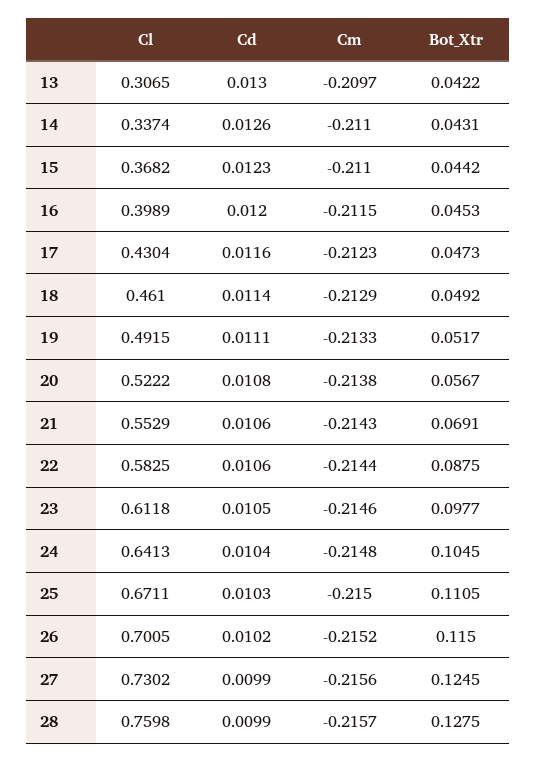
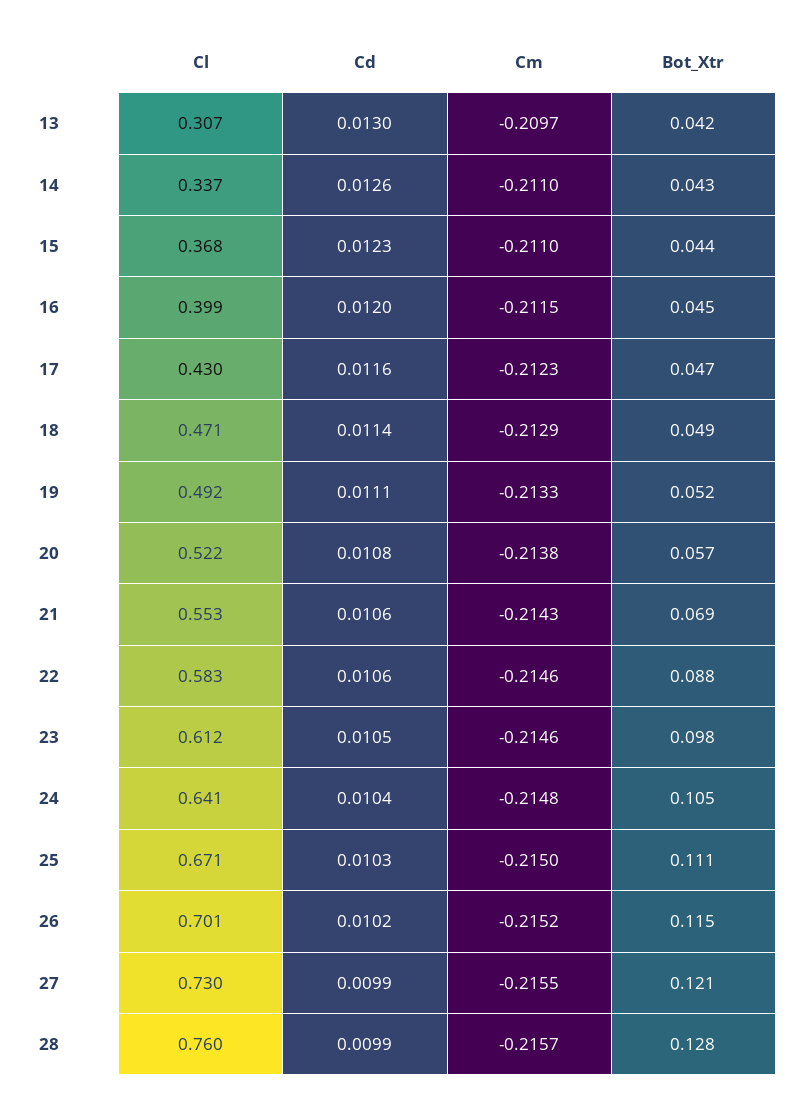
Cl, 18: 0.461 -> 0.471
Cm, 22: -0.2144 -> -0.2146
Cm, 27: -0.2156 -> -0.2155
Bot_Xtr, 27: 0.1245 -> 0.121

